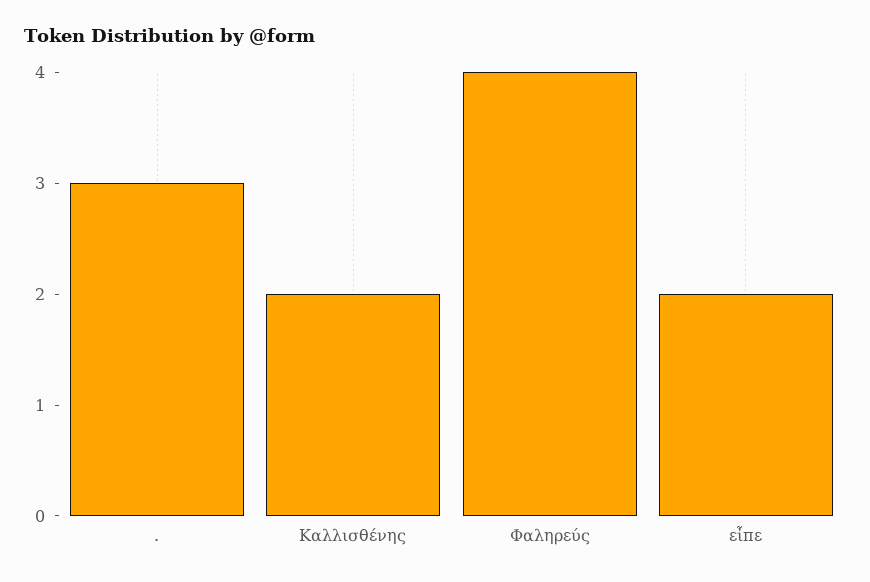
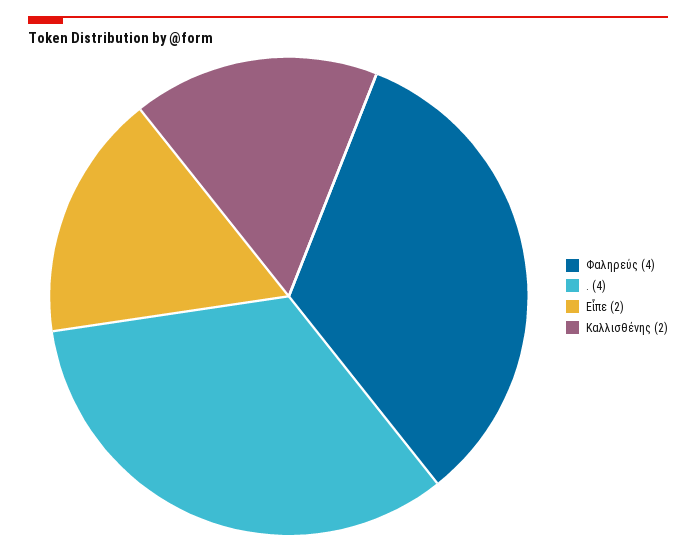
.: 3 -> 4

